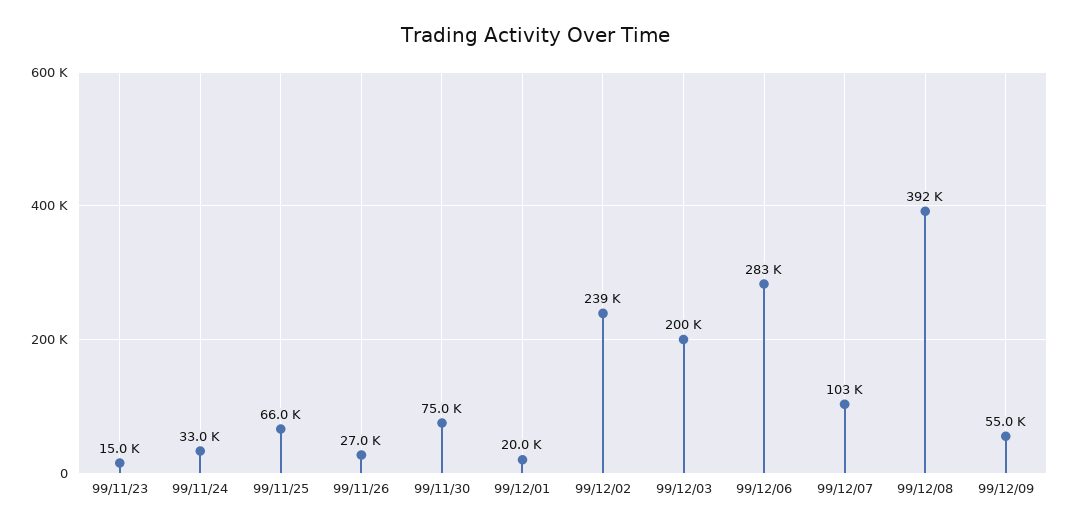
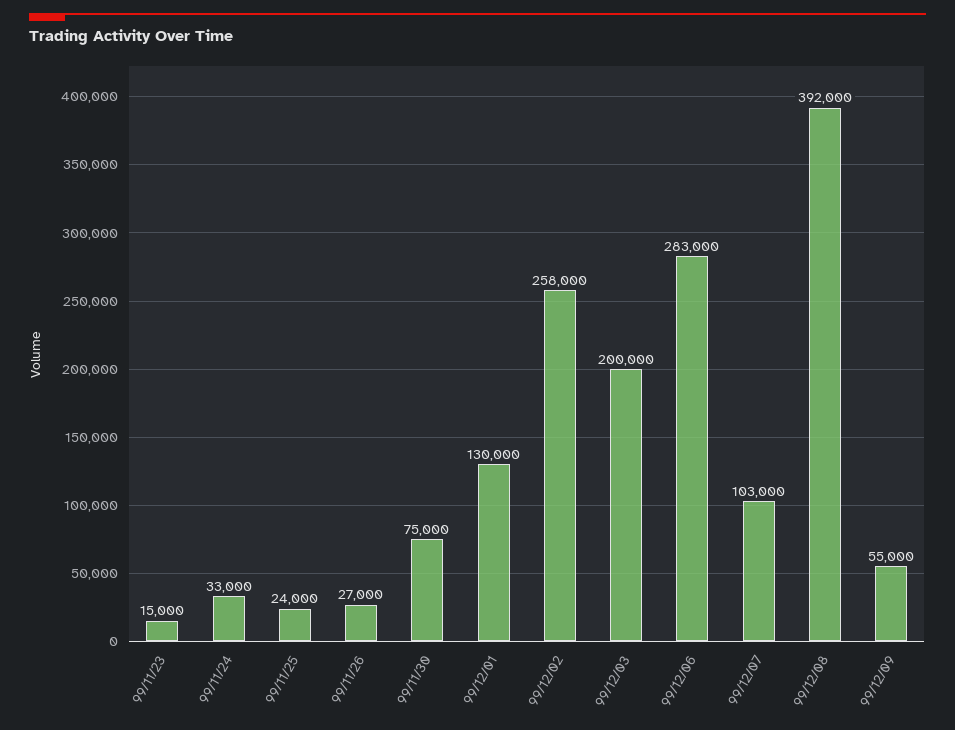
99/11/25: 66000 -> 24000
99/12/01: 20000 -> 130000
99/12/02: 239000 -> 258000

